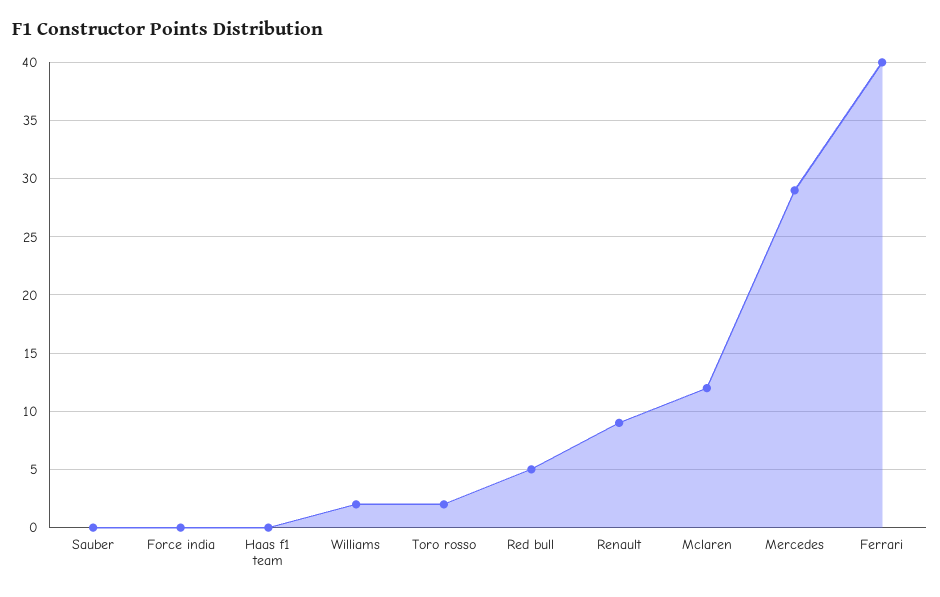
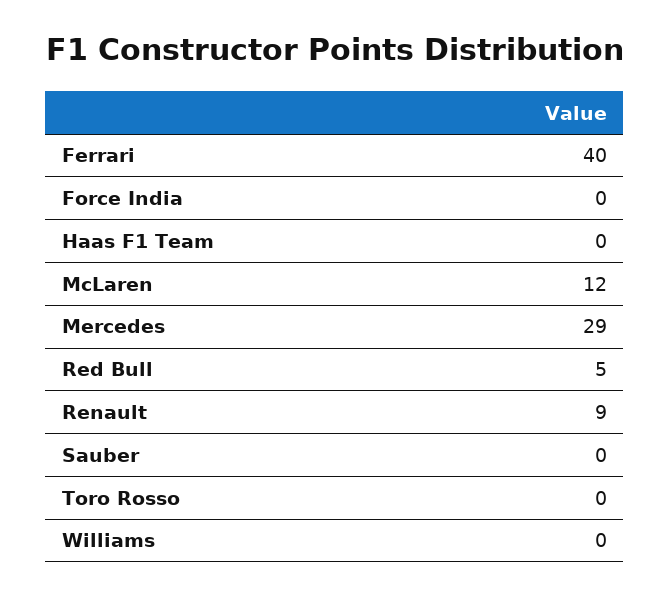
Williams: 2 -> 0
Toro rosso: 2 -> 0

